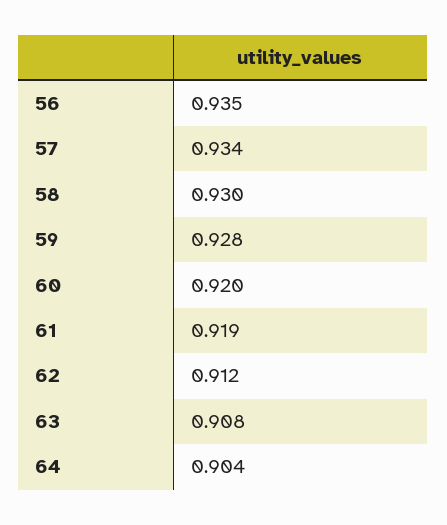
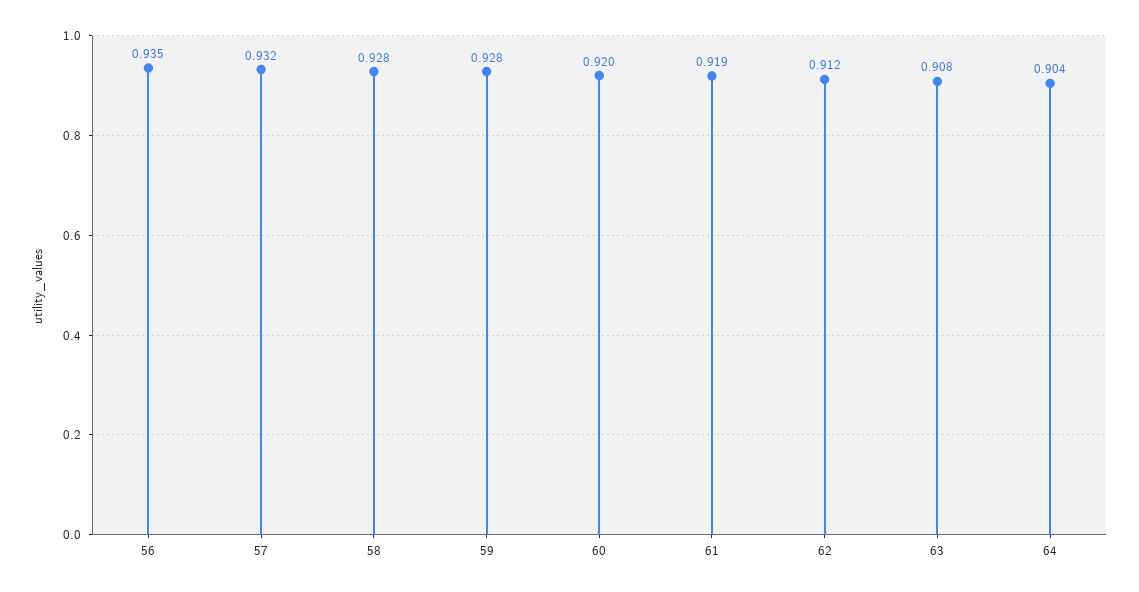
57: 0.934 -> 0.932
58: 0.93 -> 0.928

